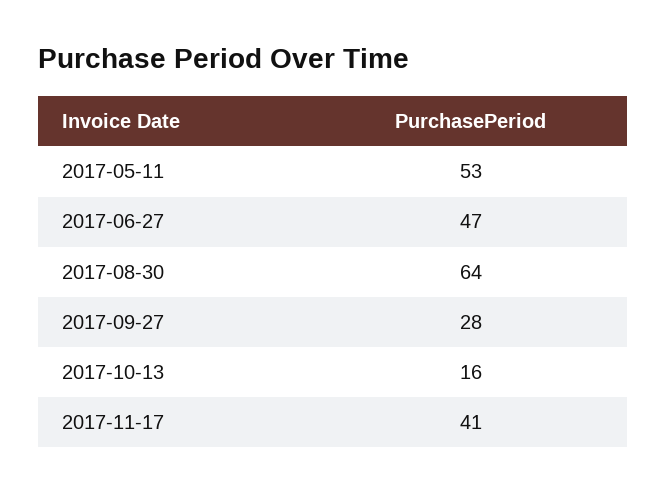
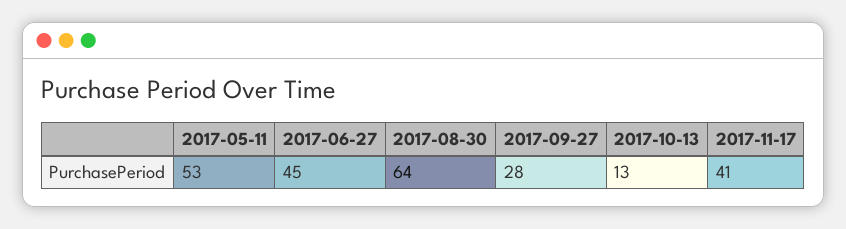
2017-06-27: 47 -> 45
2017-10-13: 16 -> 13

